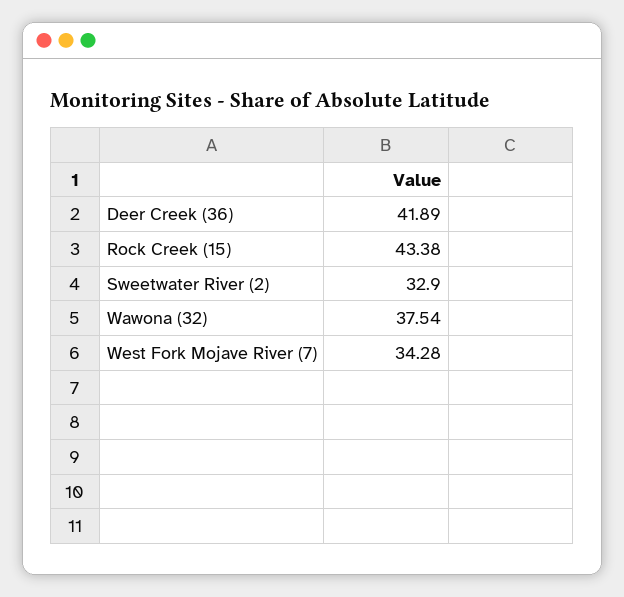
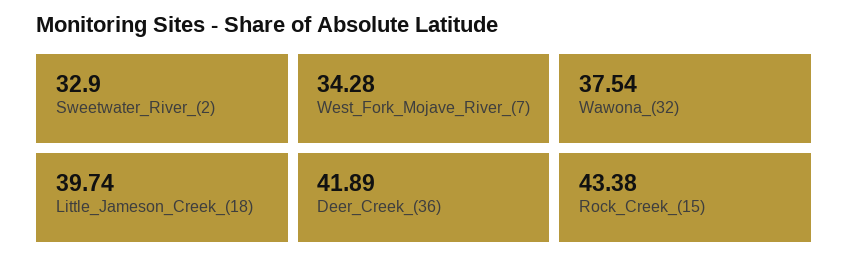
Little_Jameson_Creek_(18): none -> 39.74

